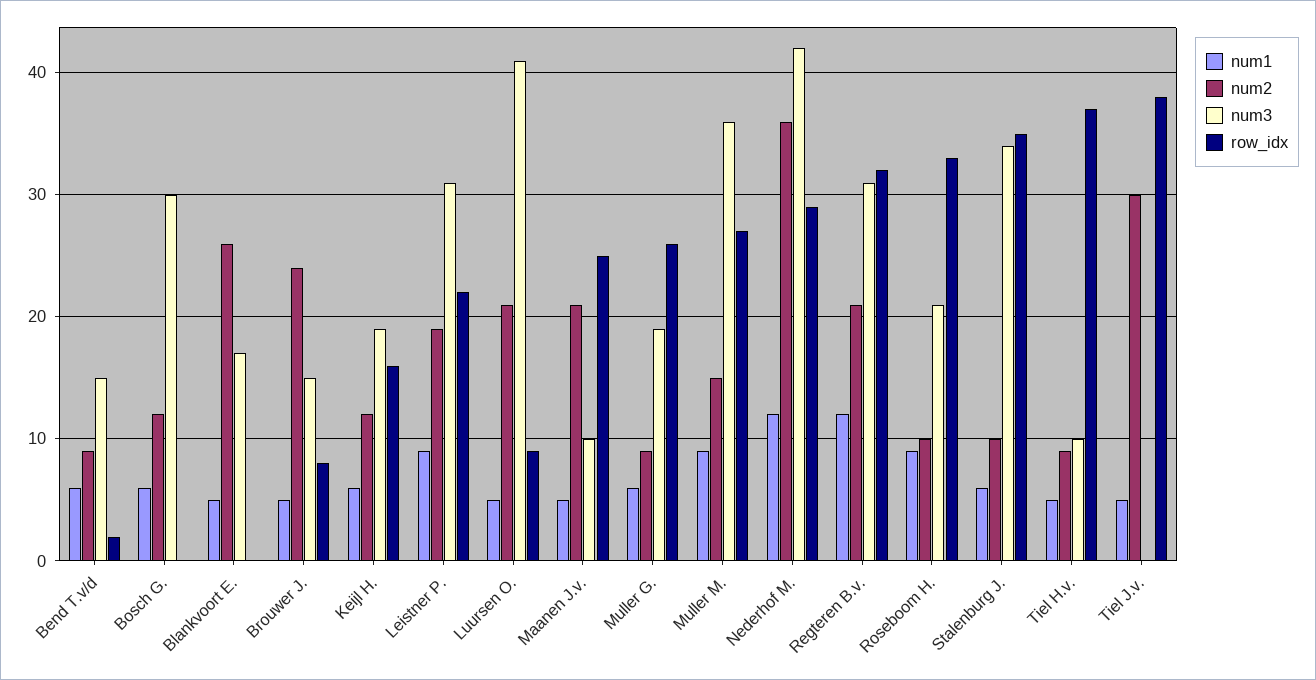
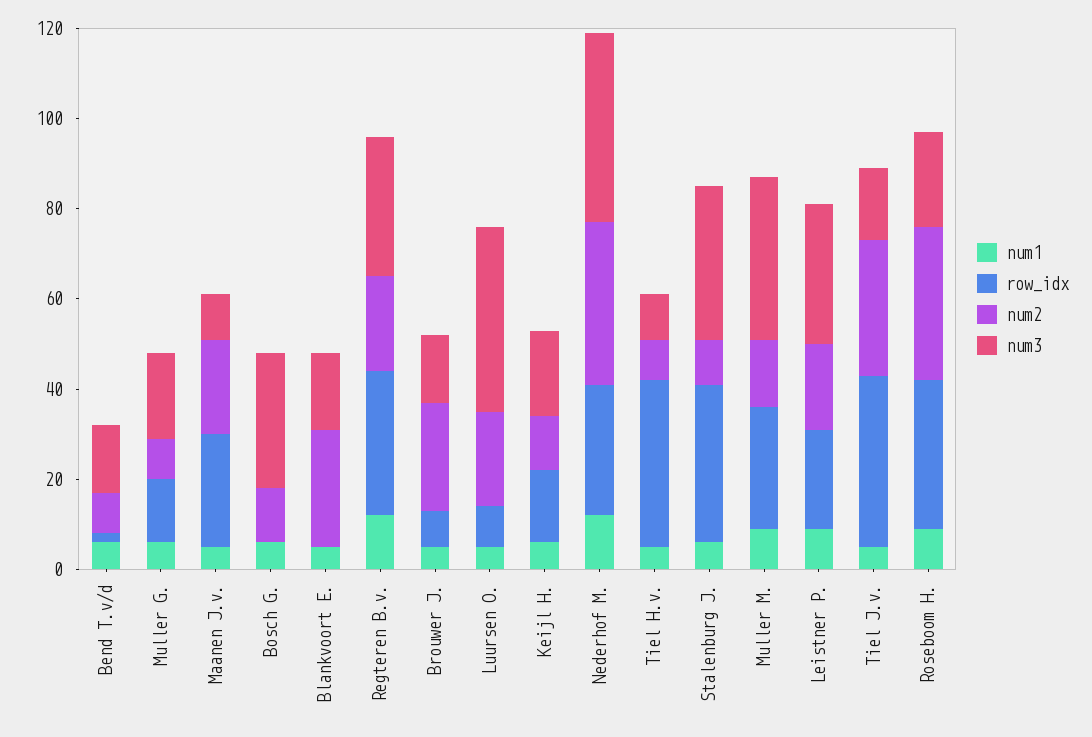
row_idx, Muller G.: 26 -> 15
num2, Roseboom H.: 10 -> 35
num3, Tiel J.v.: 0 -> 15

